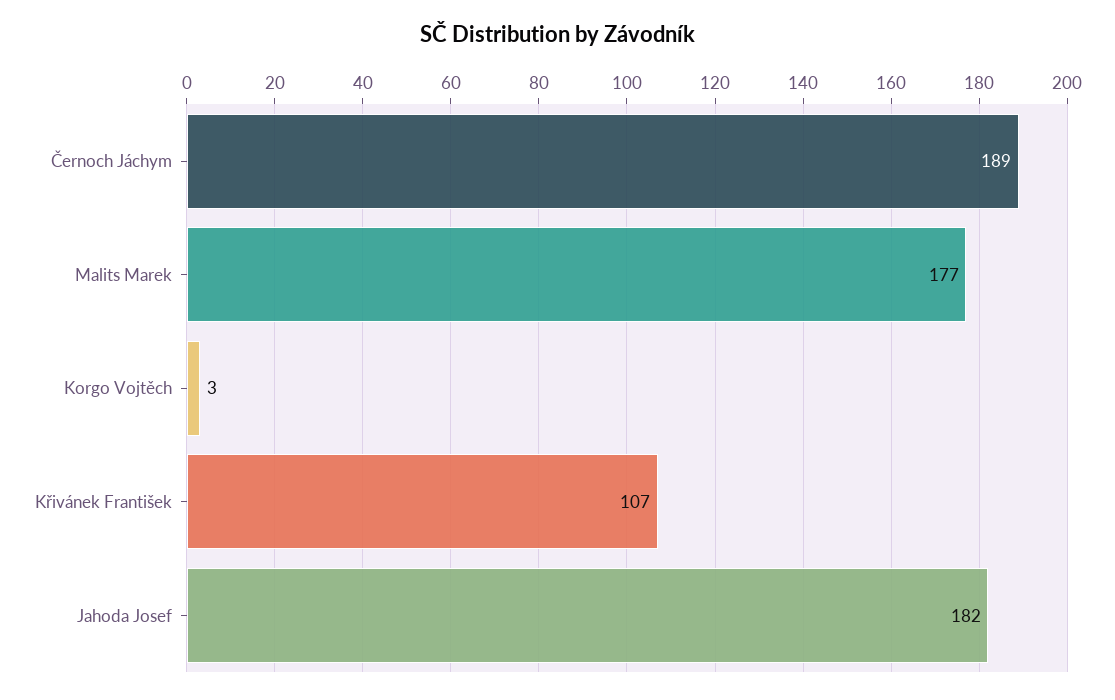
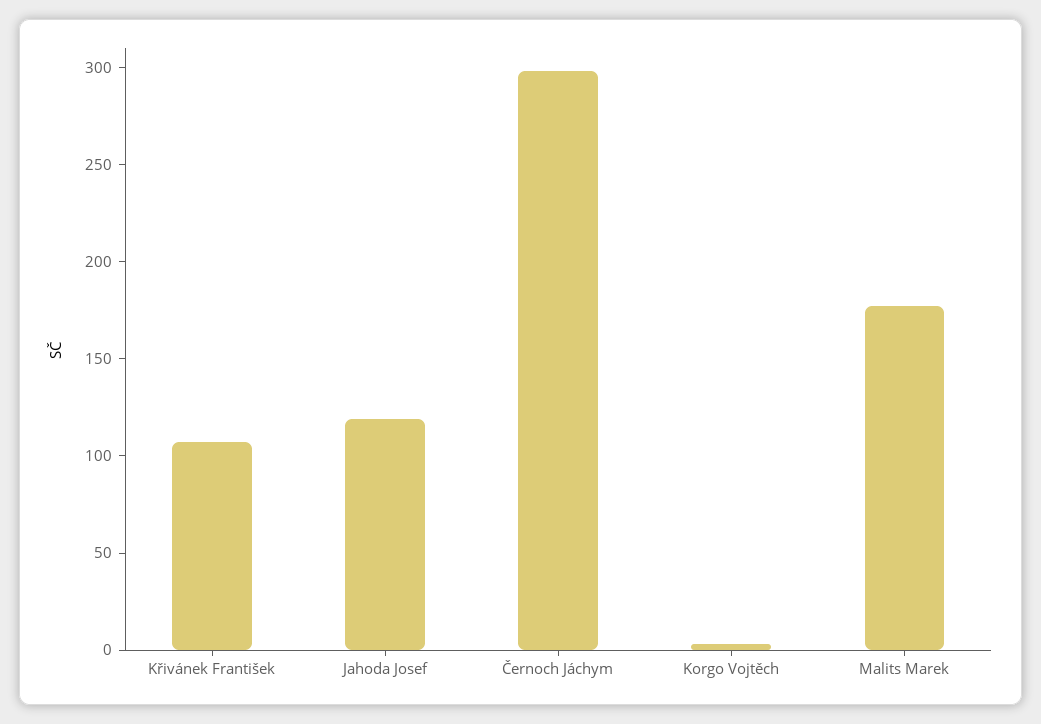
Černoch Jáchym: 189 -> 300
Jahoda Josef: 182 -> 120

